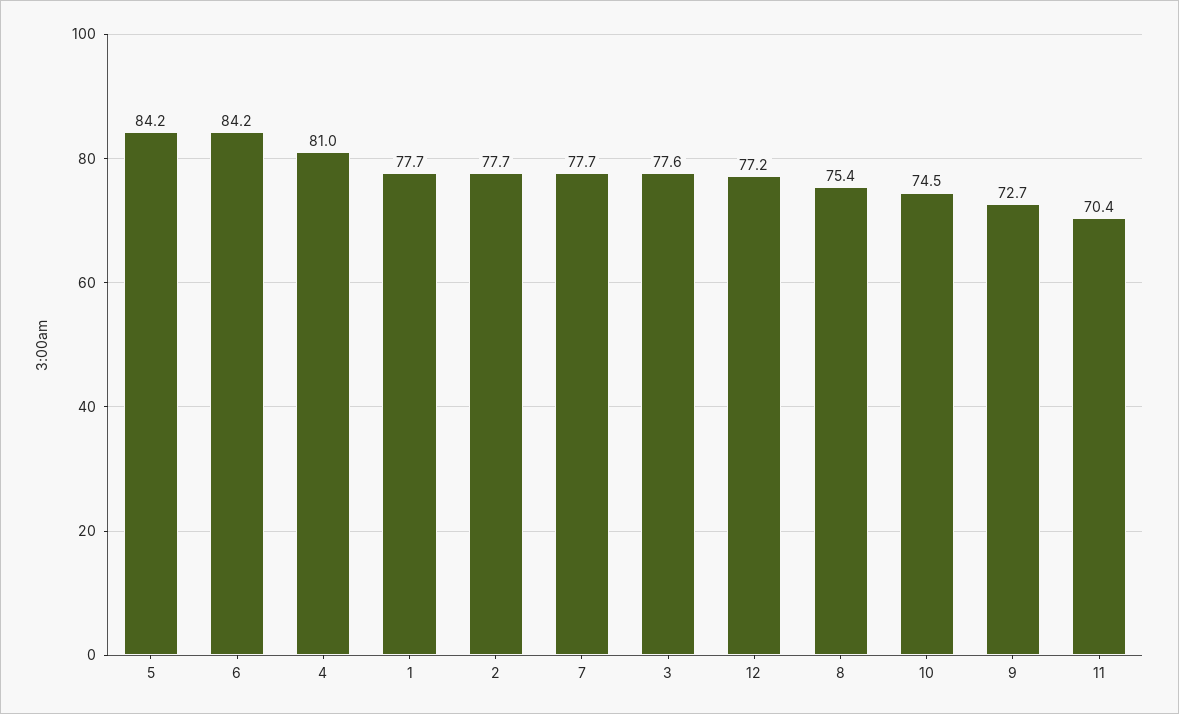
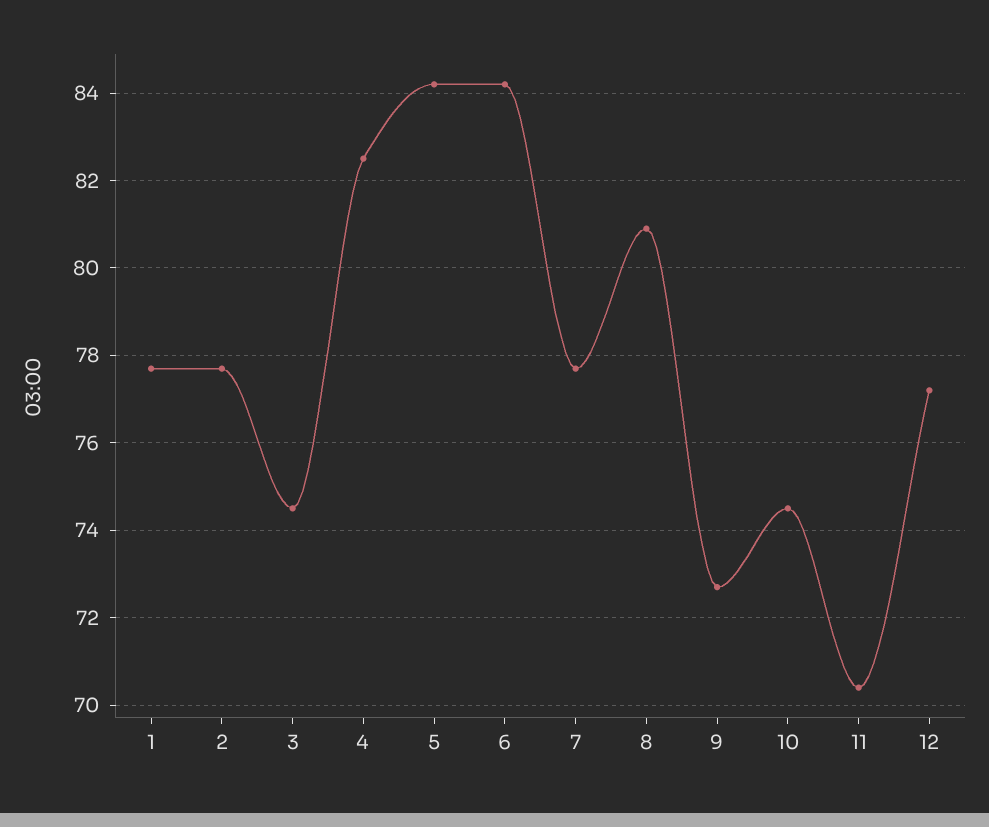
4: 81 -> 82.5
3: 77.6 -> 74.5
8: 75.4 -> 81

